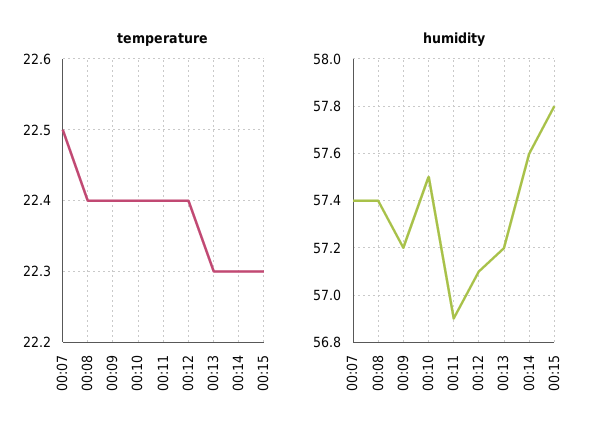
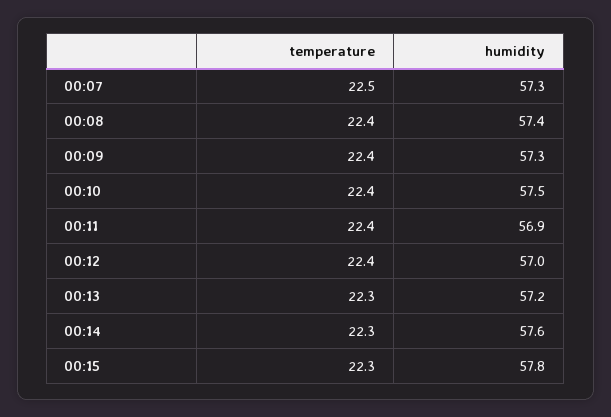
humidity, 00:07: 57.4 -> 57.3
humidity, 00:09: 57.2 -> 57.3
humidity, 00:12: 57.1 -> 57

